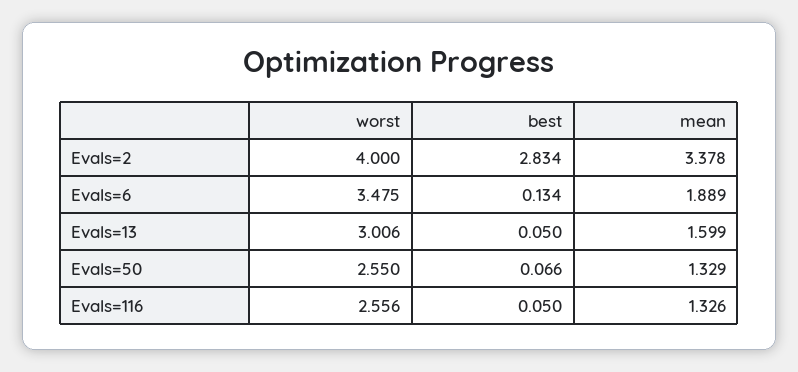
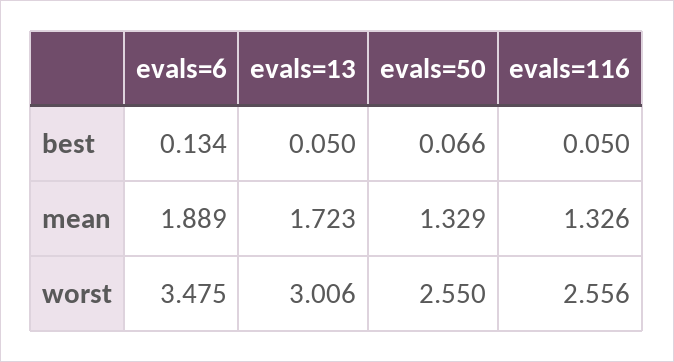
worst, Evals=2: 4 -> none
best, Evals=2: 2.834 -> none
mean, Evals=2: 3.378 -> none
mean, Evals=13: 1.599 -> 1.723

